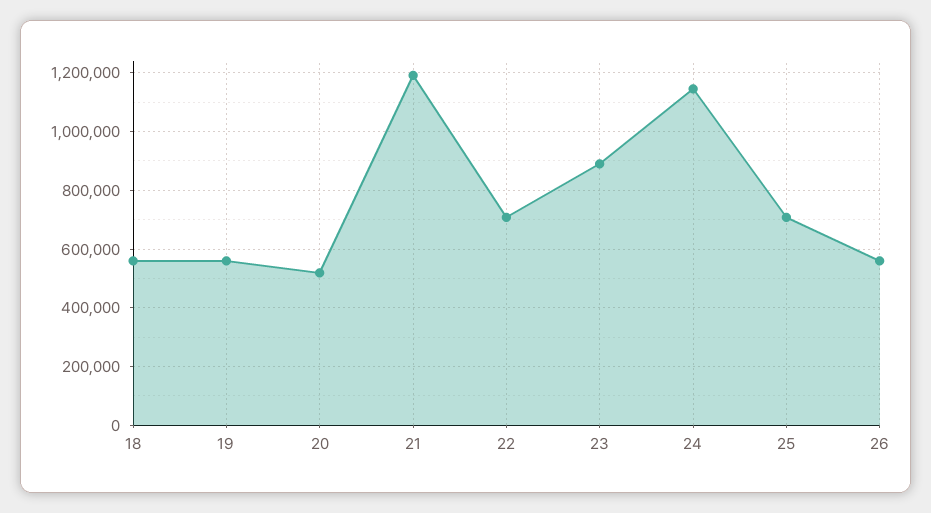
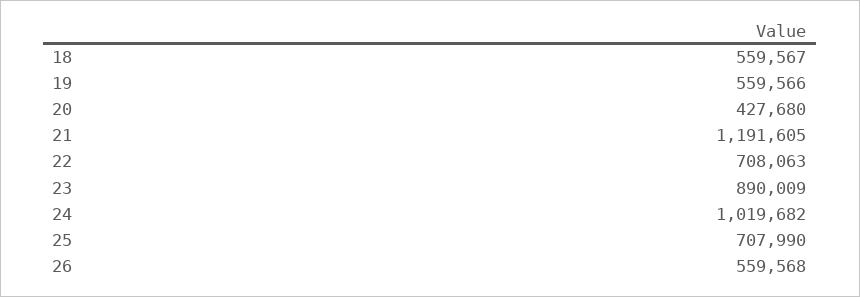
20: 525000 -> 427680
24: 1150000 -> 1019682

